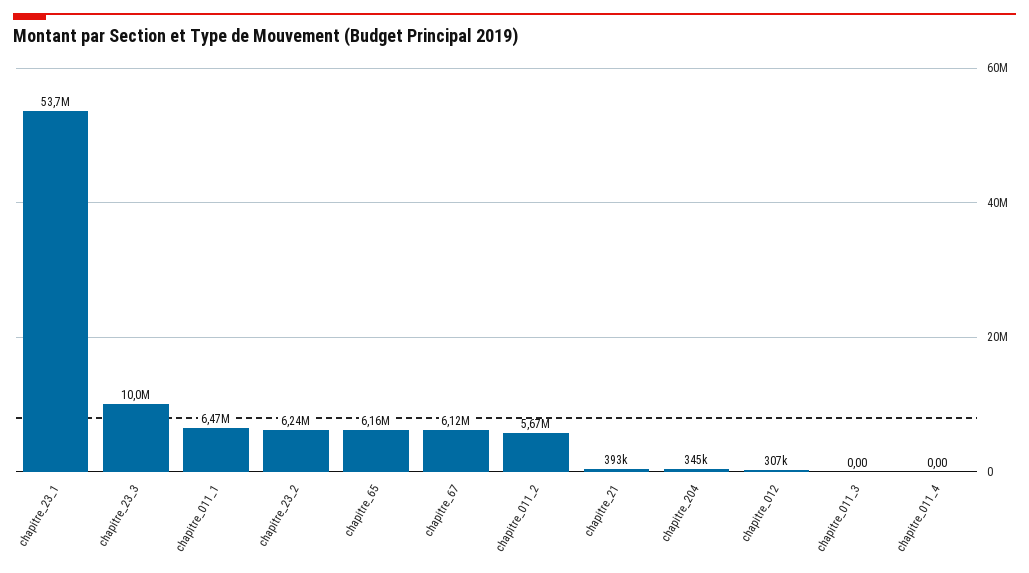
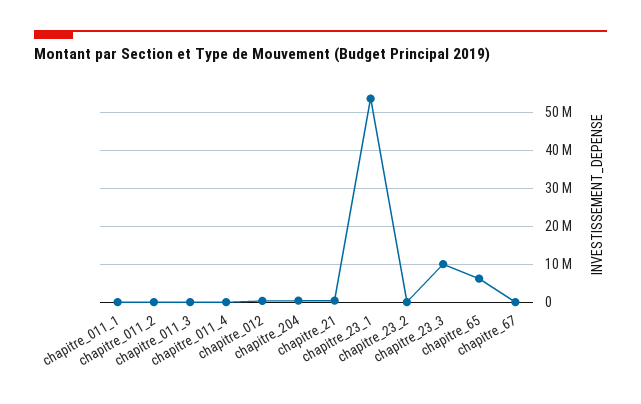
chapitre_011_1: 6470000 -> 0
chapitre_23_2: 6240000 -> 0
chapitre_67: 6120000 -> 0
chapitre_011_2: 5670000 -> 0

